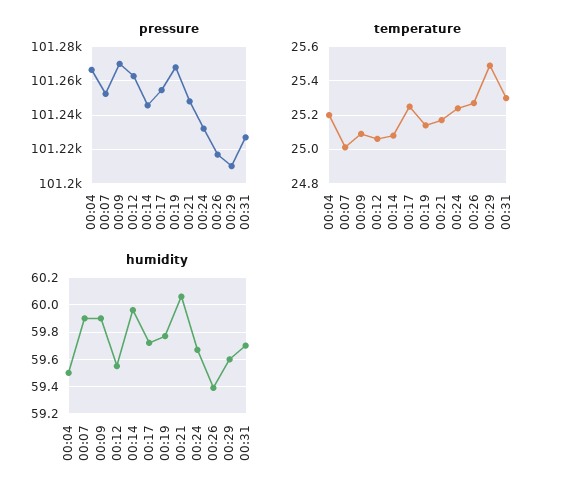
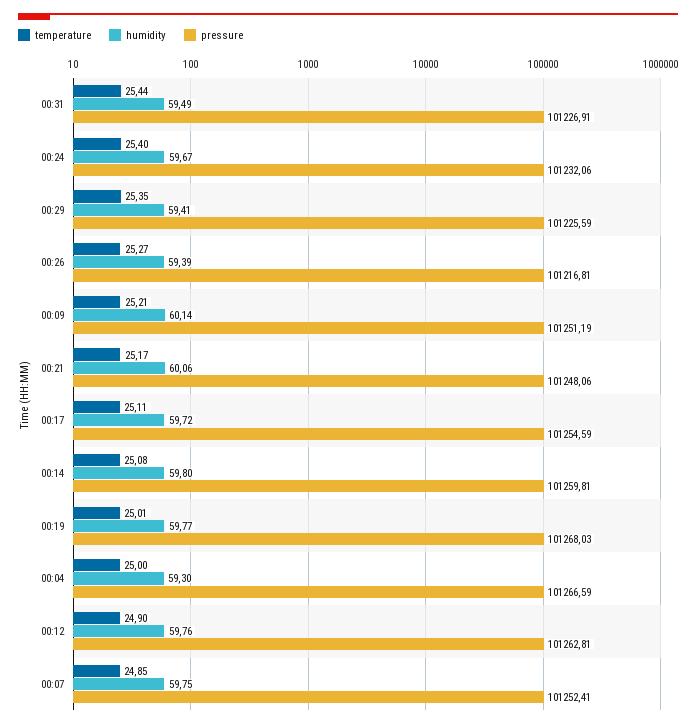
pressure, 00:09: 101270 -> 101251.19
pressure, 00:14: 101245 -> 101259.81
pressure, 00:29: 101210 -> 101225.59
temperature, 00:04: 25.2 -> 25
temperature, 00:07: 25 -> 24.85
temperature, 00:09: 25.1 -> 25.21
temperature, 00:12: 25.05 -> 24.9
temperature, 00:17: 25.25 -> 25.11
temperature, 00:19: 25.15 -> 25.01
temperature, 00:24: 25.25 -> 25.4
temperature, 00:29: 25.5 -> 25.35
temperature, 00:31: 25.3 -> 25.44
humidity, 00:04: 59.5 -> 59.3
humidity, 00:07: 59.9 -> 59.75
humidity, 00:09: 59.9 -> 60.14
humidity, 00:12: 59.55 -> 59.76
humidity, 00:14: 59.95 -> 59.8
humidity, 00:29: 59.6 -> 59.41
humidity, 00:31: 59.7 -> 59.49

